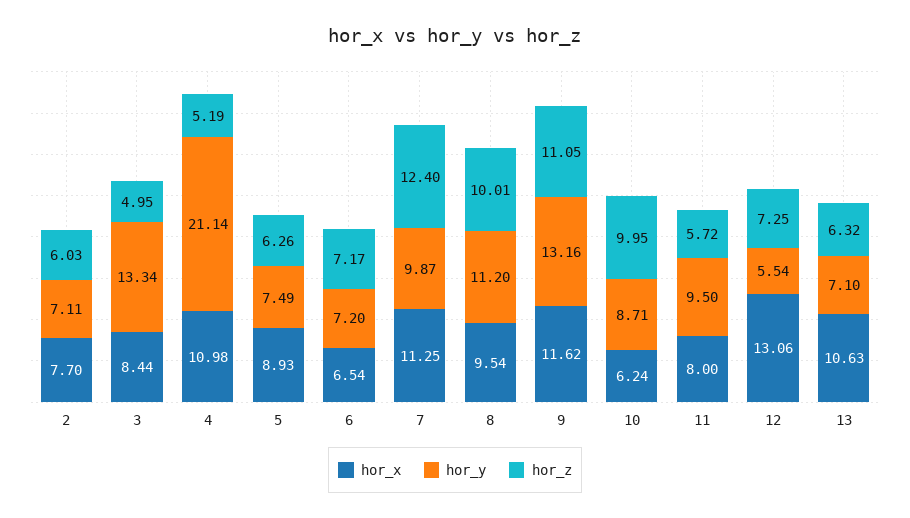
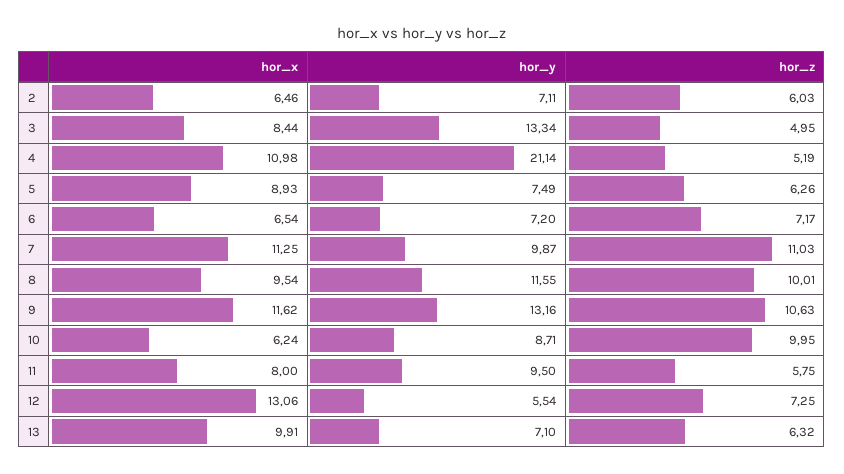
hor_x, 2: 7.7 -> 6.46
hor_z, 7: 12.4 -> 11.03
hor_y, 8: 11.2 -> 11.55
hor_z, 9: 11.05 -> 10.63
hor_z, 11: 5.72 -> 5.75
hor_x, 13: 10.63 -> 9.91

